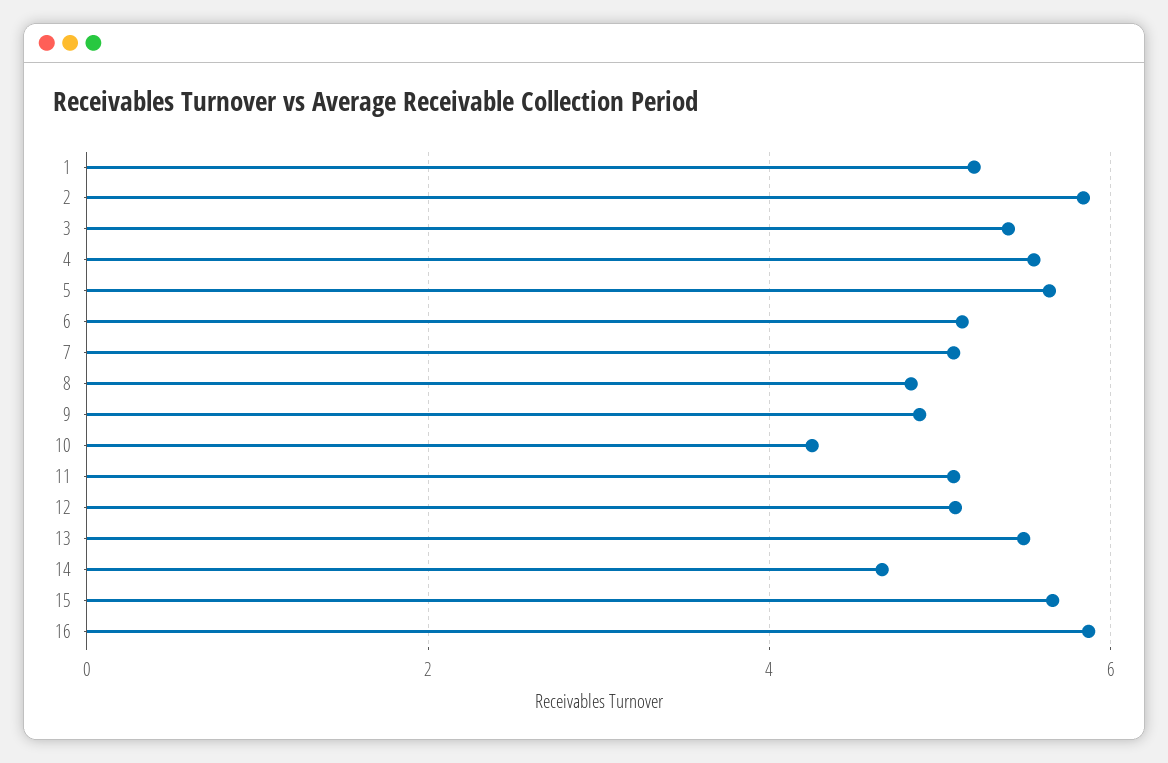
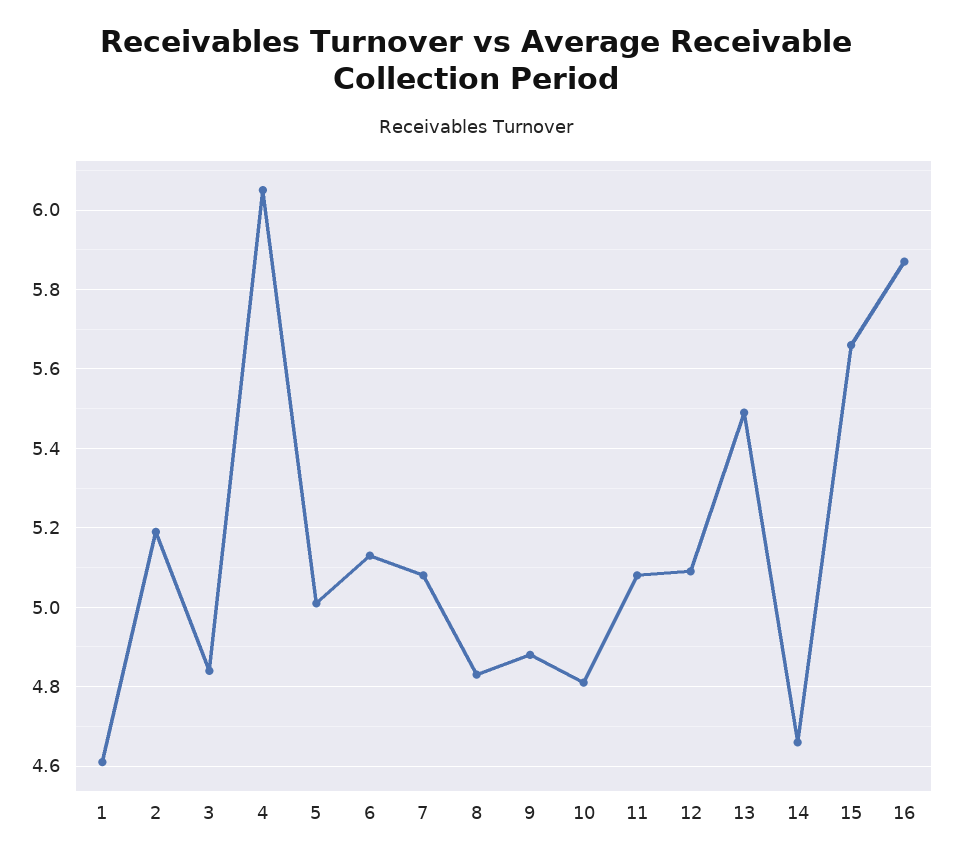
1: 5.2 -> 4.6
2: 5.8 -> 5.2
3: 5.4 -> 4.85
4: 5.6 -> 6.05
5: 5.6 -> 5
10: 4.2 -> 4.8

